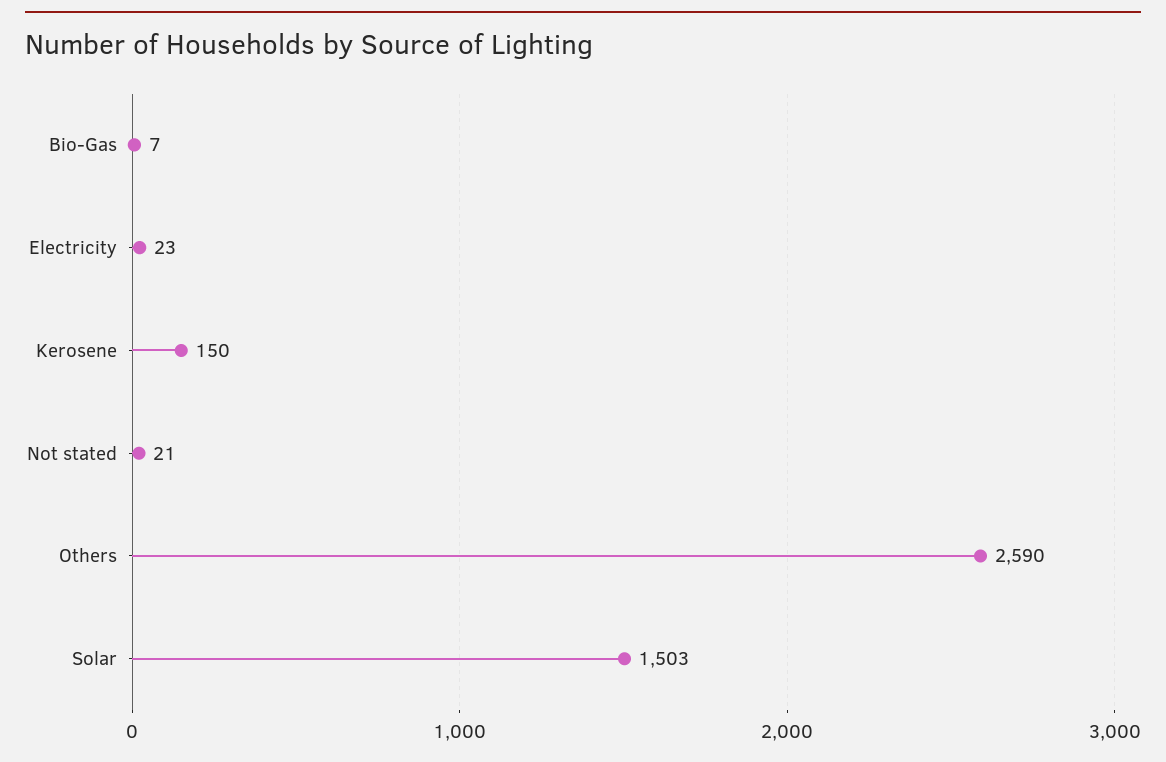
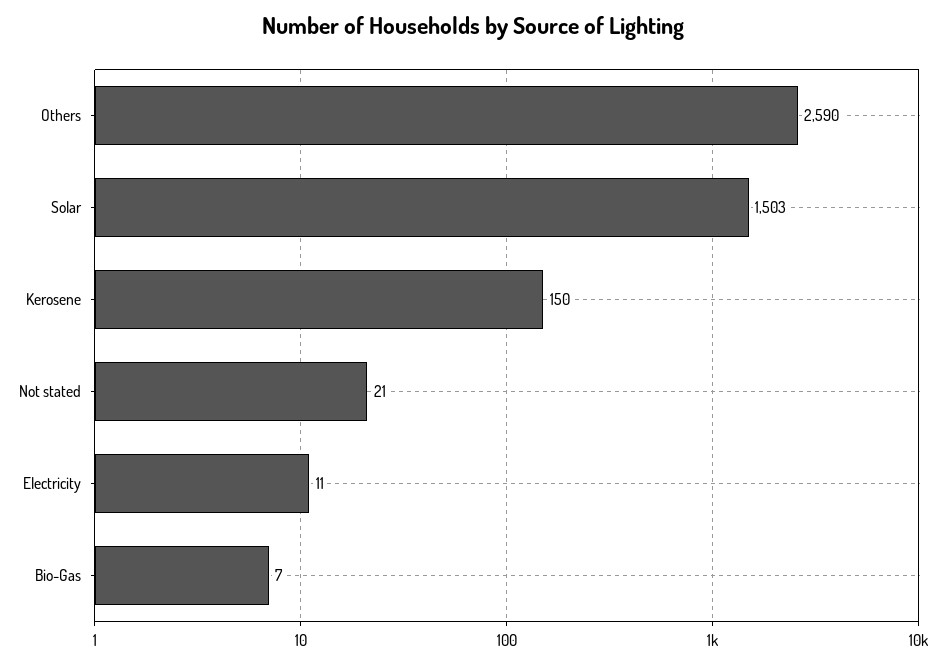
Electricity: 23 -> 11

